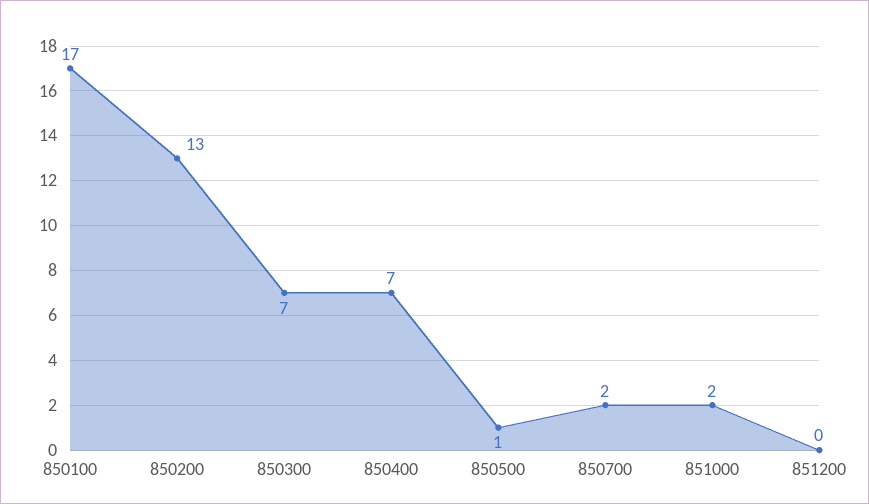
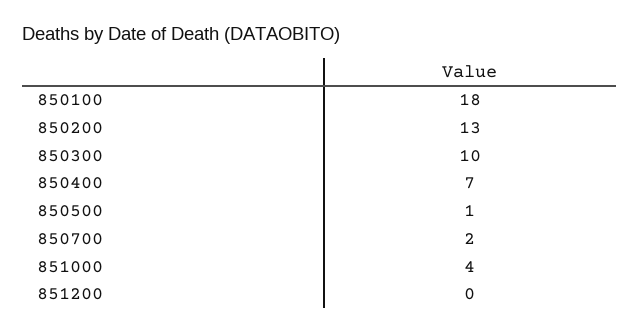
850100: 17 -> 18
850300: 7 -> 10
851000: 2 -> 4

